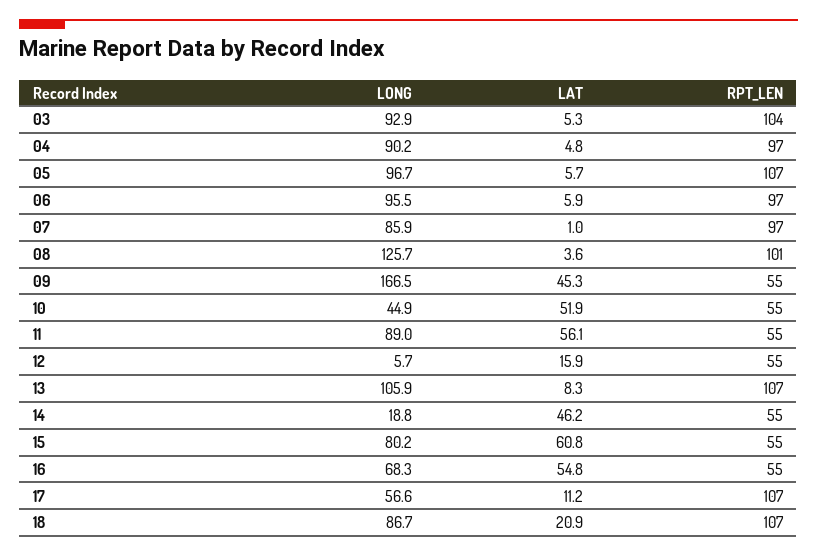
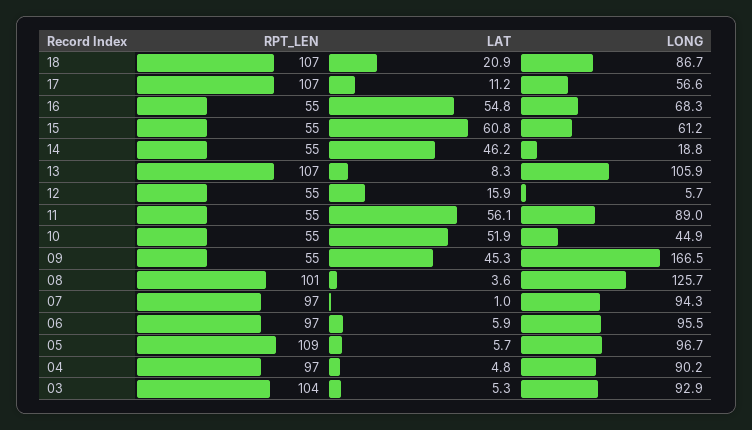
RPT_LEN, 05: 107 -> 109
LONG, 07: 85.9 -> 94.3
LONG, 15: 80.2 -> 61.2

